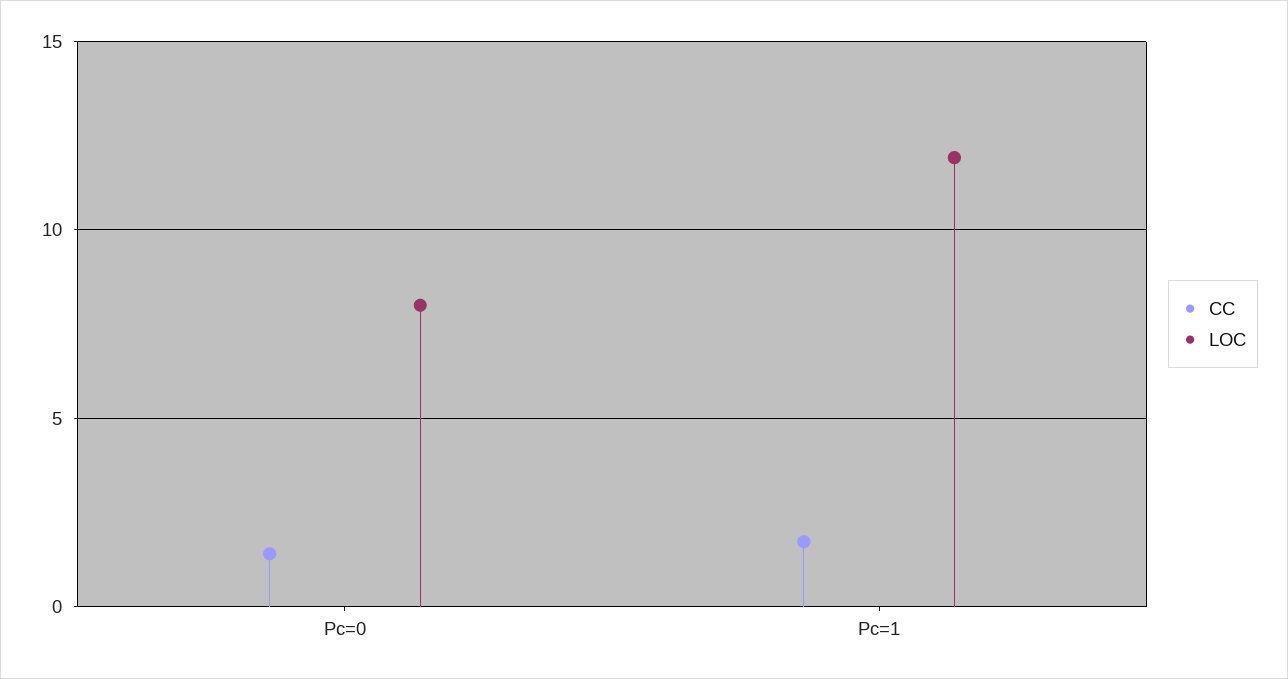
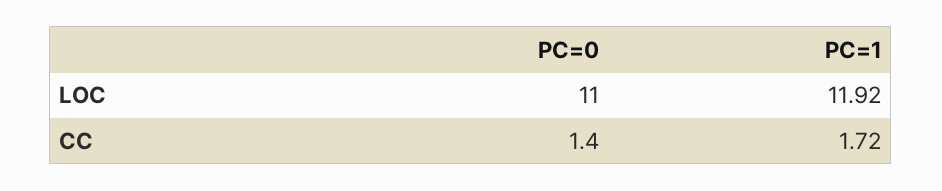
LOC, Pc=0: 8 -> 11

